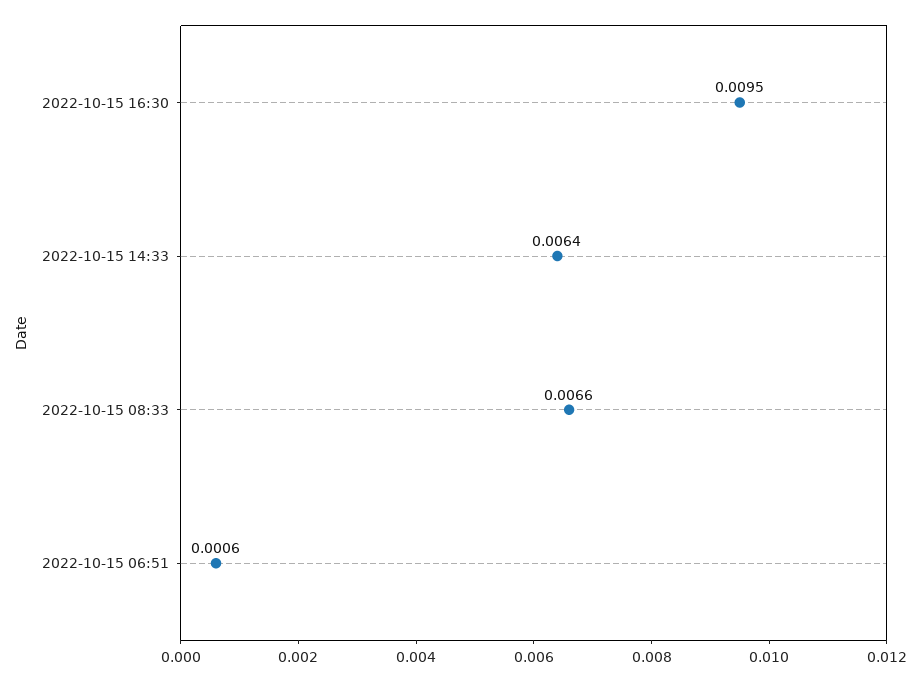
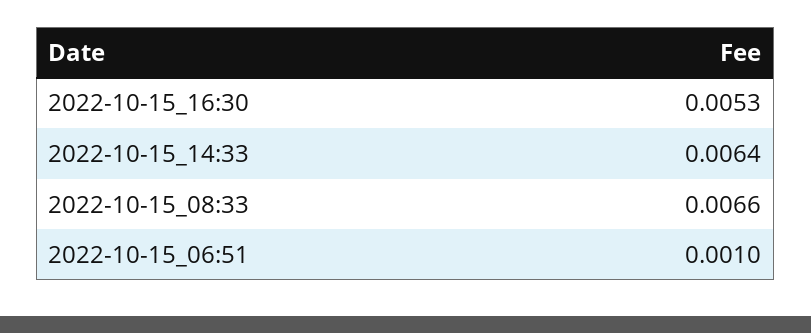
2022-10-15 16:30: 0.0095 -> 0.0053
2022-10-15 06:51: 0.0006 -> 0.001

